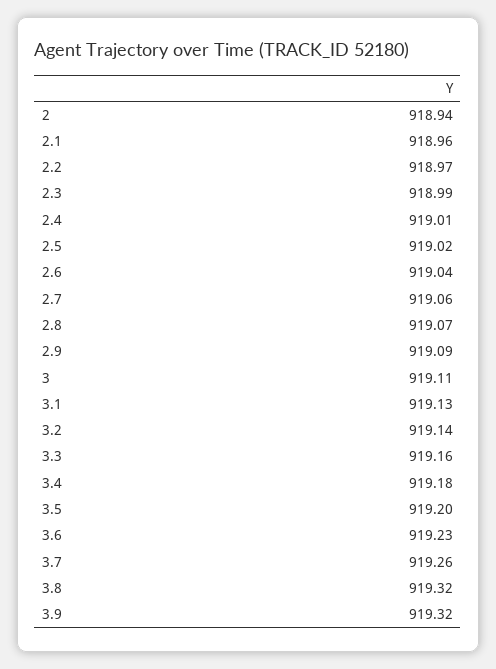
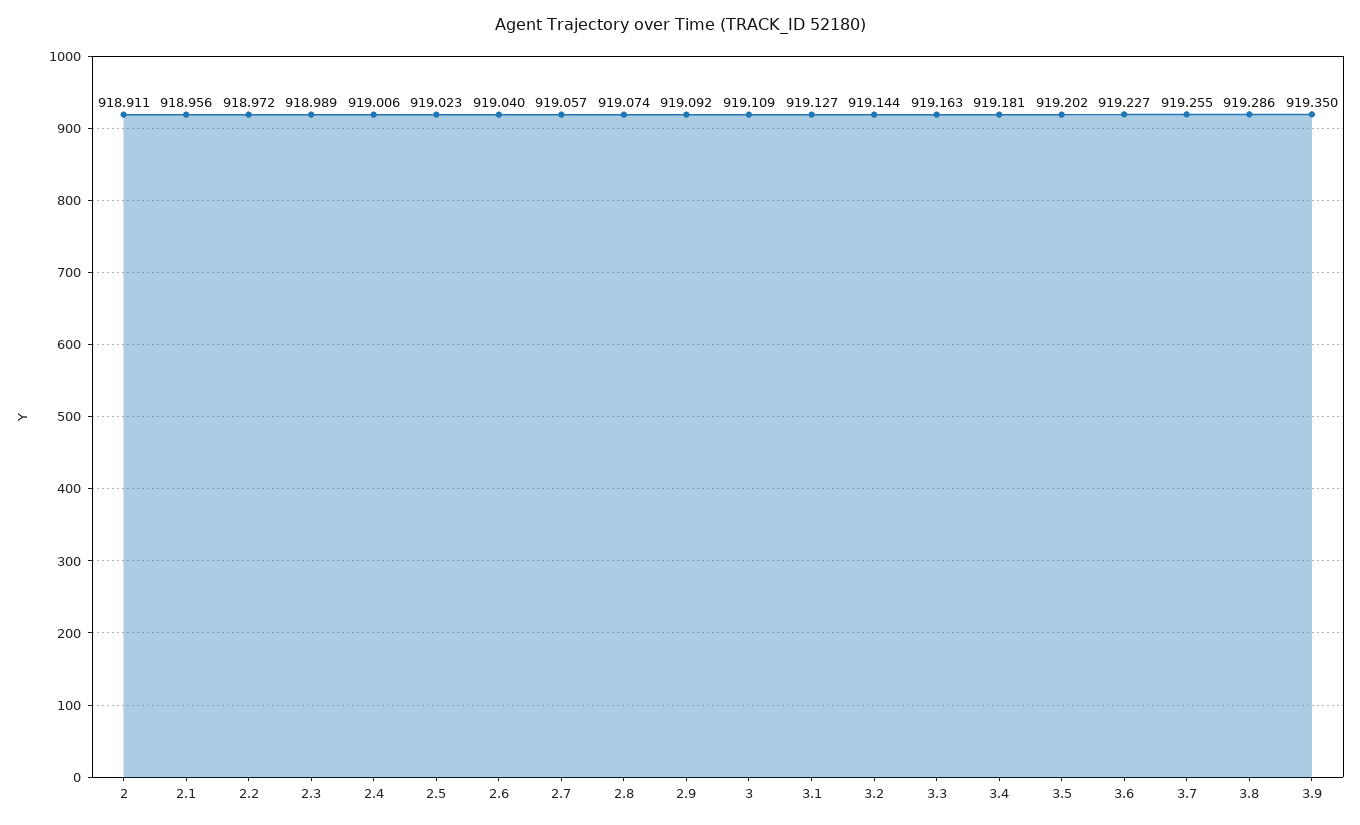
2: 918.94 -> 918.911
3.8: 919.32 -> 919.286
3.9: 919.32 -> 919.35

